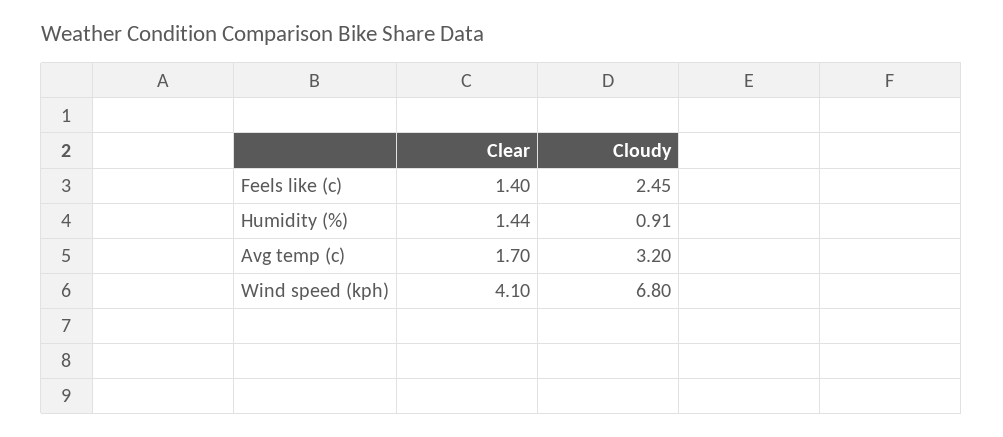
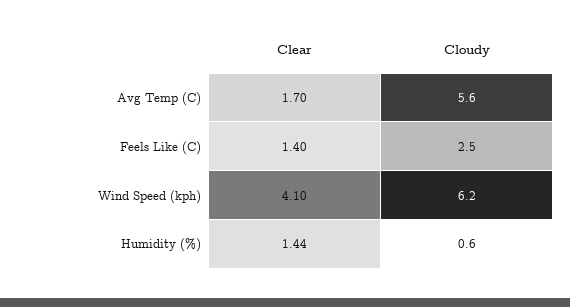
Cloudy, Humidity (%): 0.91 -> 0.6
Cloudy, Avg temp (c): 3.2 -> 5.6
Cloudy, Wind speed (kph): 6.8 -> 6.2

